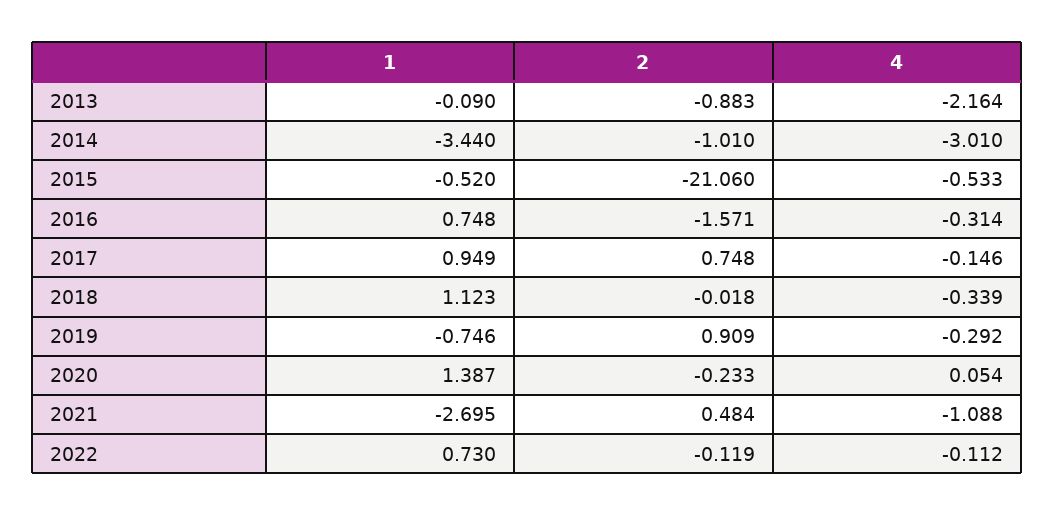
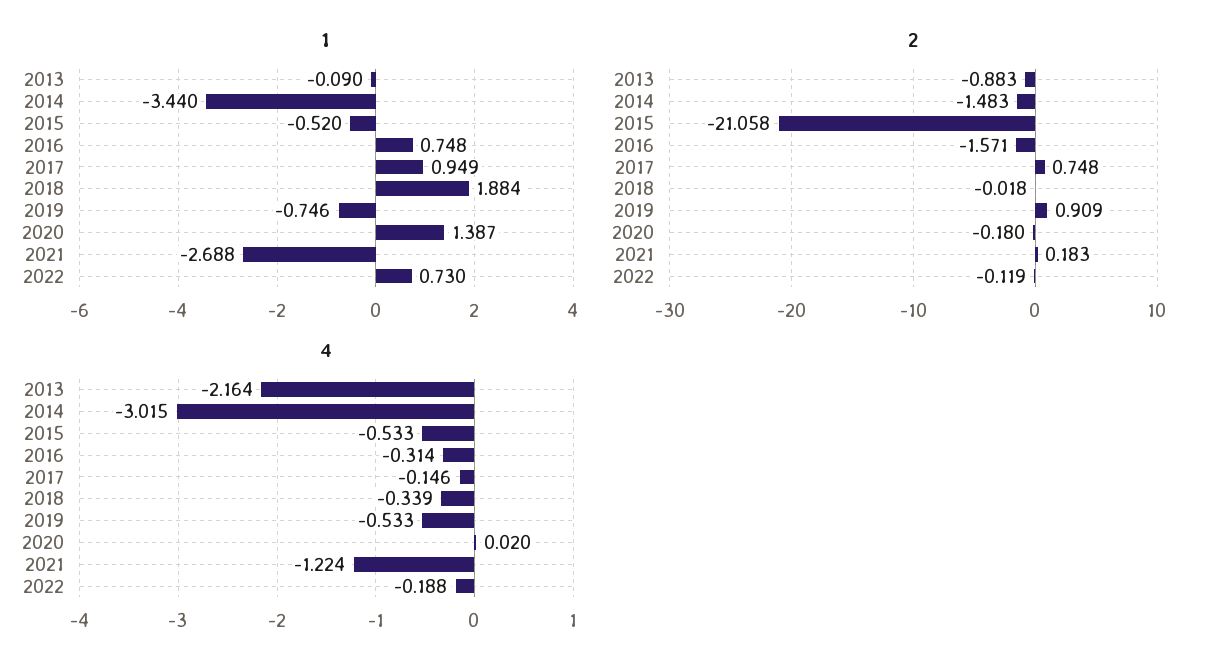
2, 2014: -1.01 -> -1.483
4, 2014: -3.01 -> -3.015
2, 2015: -21.06 -> -21.058
1, 2018: 1.123 -> 1.884
4, 2019: -0.292 -> -0.533
2, 2020: -0.233 -> -0.18
4, 2020: 0.054 -> 0.02
1, 2021: -2.695 -> -2.688
2, 2021: 0.484 -> 0.183
4, 2021: -1.088 -> -1.224
4, 2022: -0.112 -> -0.188

